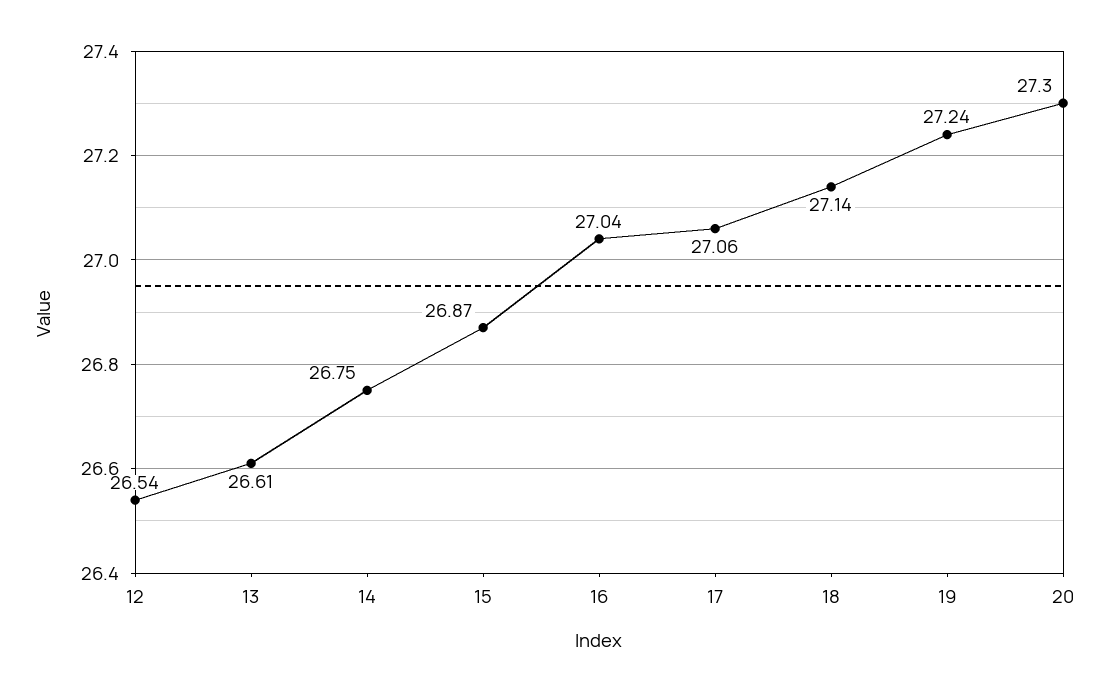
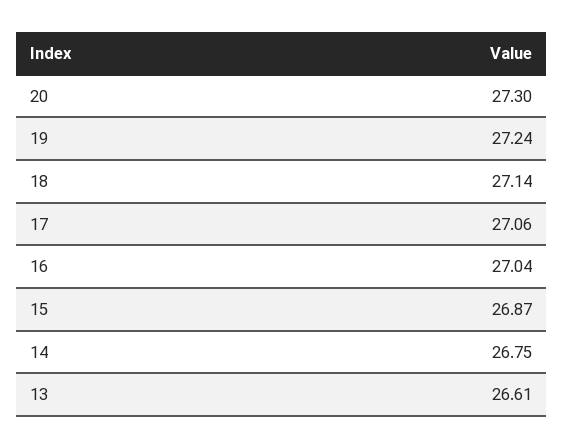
12: 26.54 -> none

